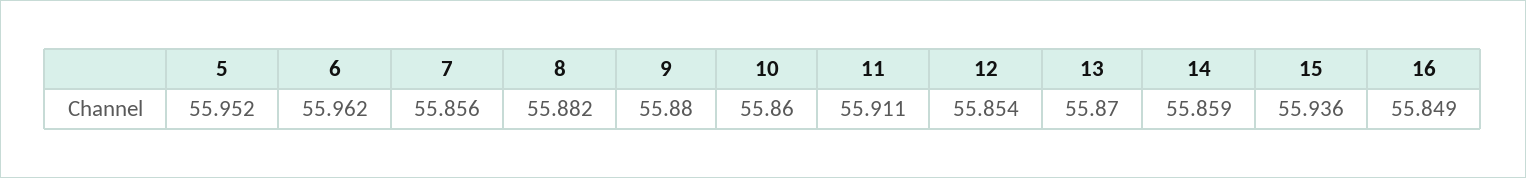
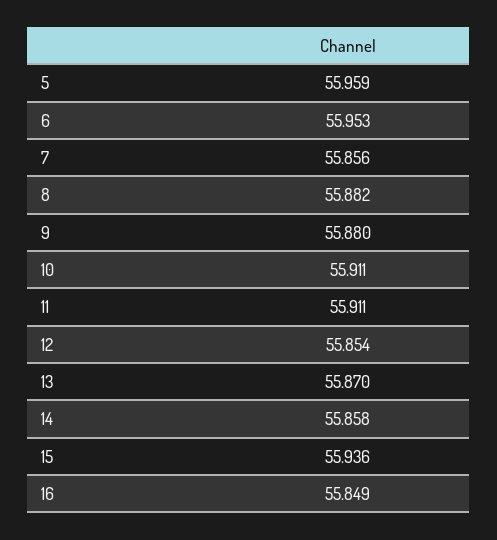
5: 55.952 -> 55.959
6: 55.962 -> 55.953
10: 55.86 -> 55.911
14: 55.859 -> 55.858

